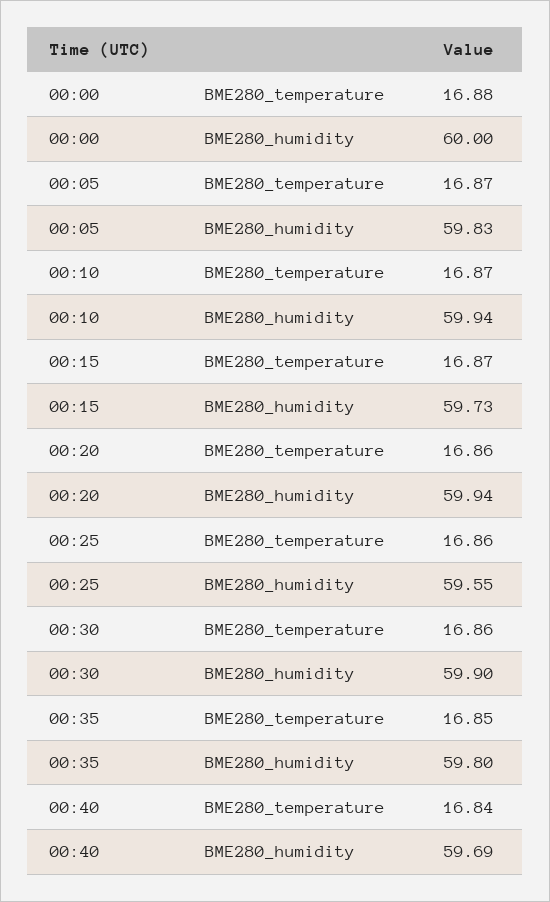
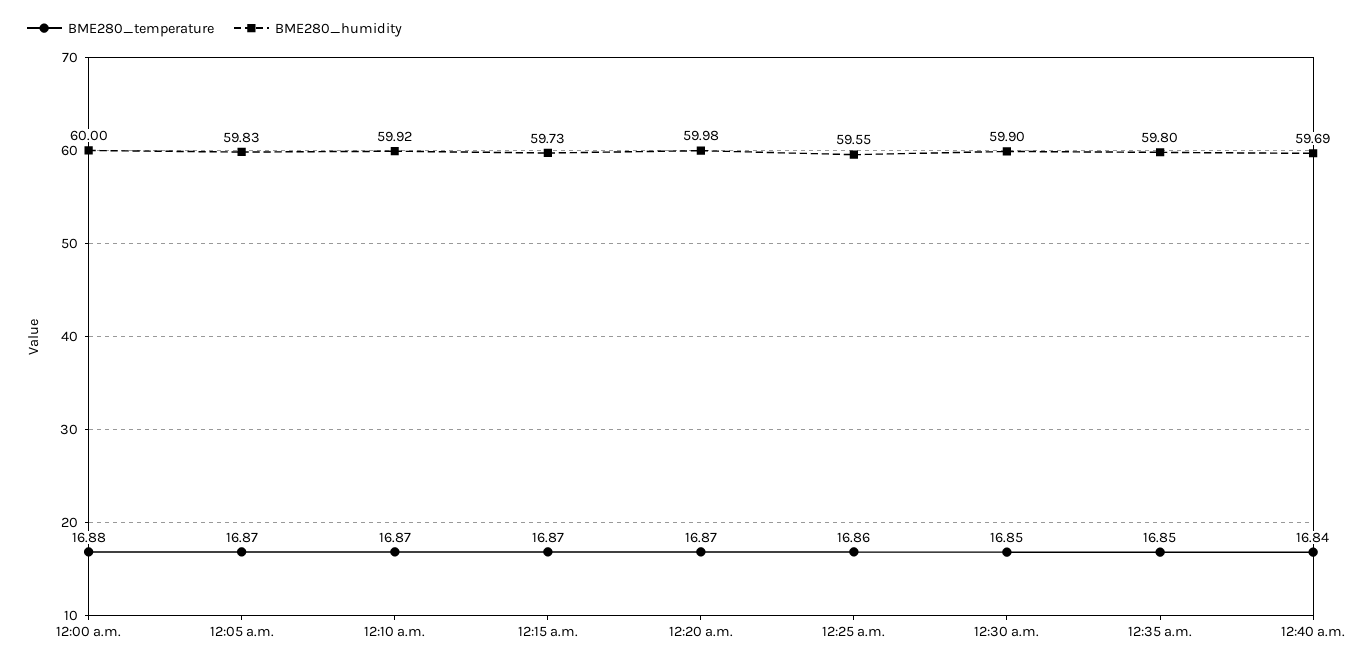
BME280_humidity, 00:10: 59.94 -> 59.92
BME280_temperature, 00:20: 16.86 -> 16.87
BME280_humidity, 00:20: 59.94 -> 59.98
BME280_temperature, 00:30: 16.86 -> 16.85

